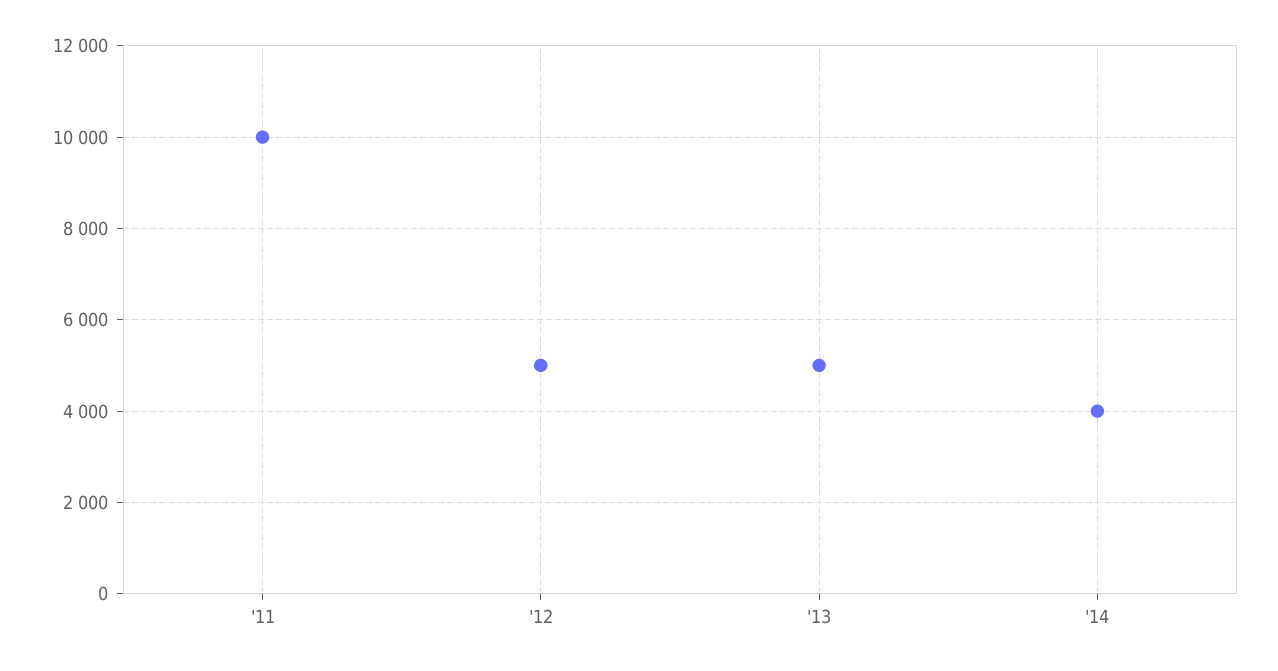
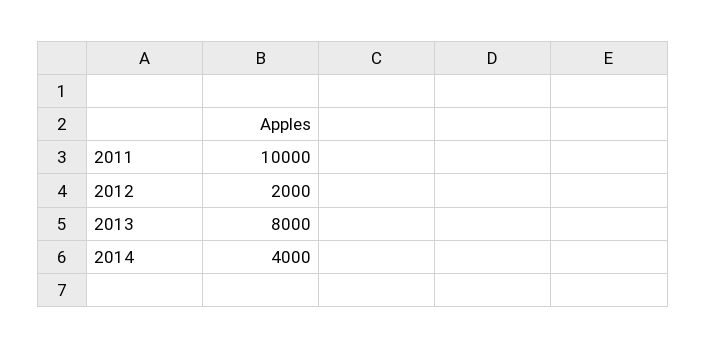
'12: 5000 -> 2000
'13: 5000 -> 8000

